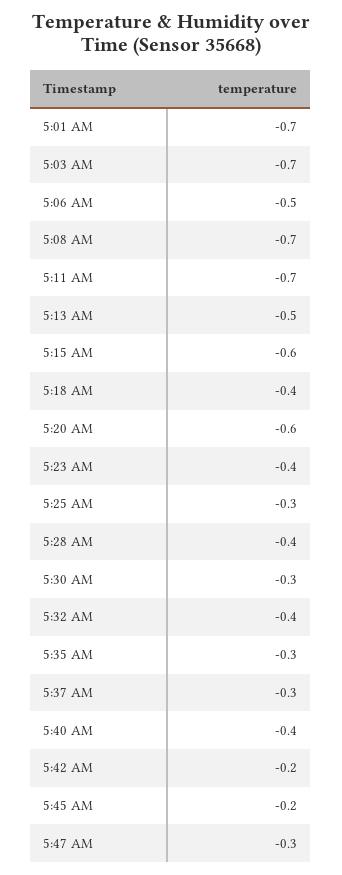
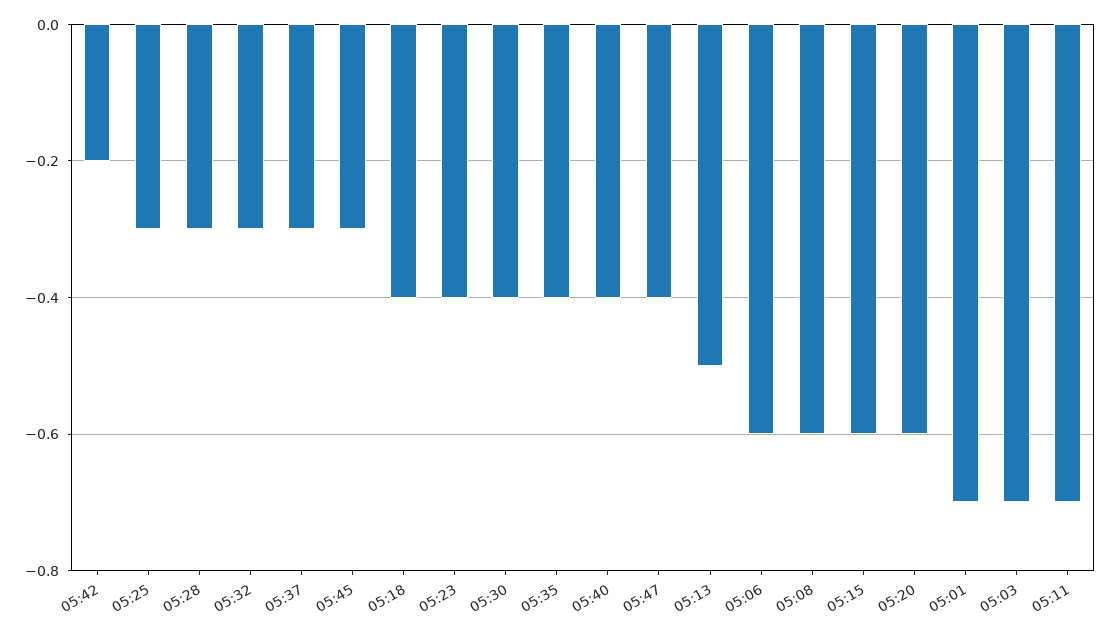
5:06 AM: -0.5 -> -0.6
5:08 AM: -0.7 -> -0.6
5:28 AM: -0.4 -> -0.3
5:30 AM: -0.3 -> -0.4
5:32 AM: -0.4 -> -0.3
5:35 AM: -0.3 -> -0.4
5:45 AM: -0.2 -> -0.3
5:47 AM: -0.3 -> -0.4

